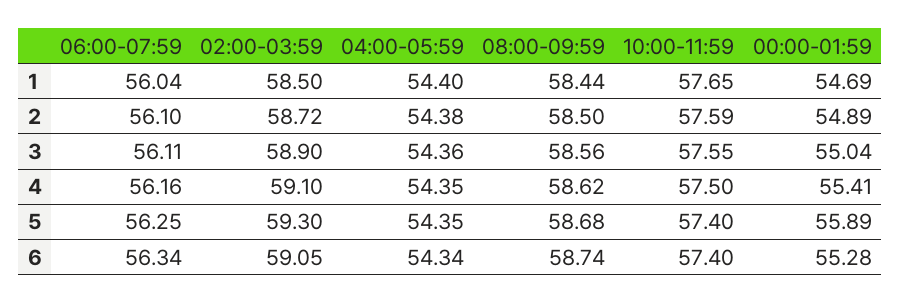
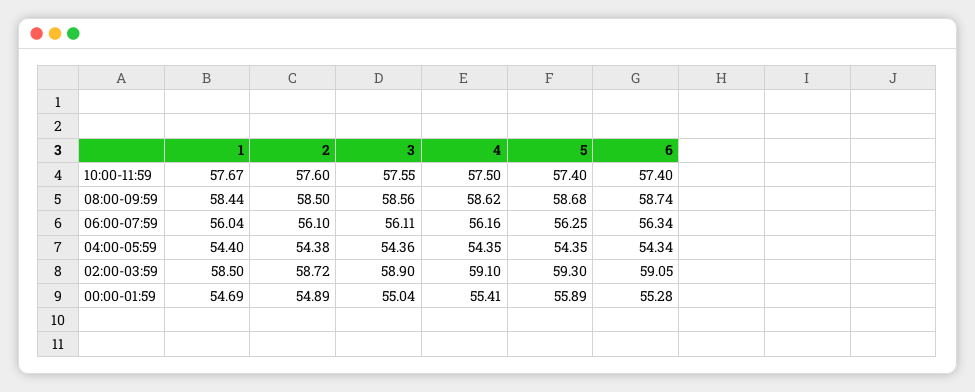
10:00-11:59, 1: 57.65 -> 57.67
10:00-11:59, 2: 57.59 -> 57.6

